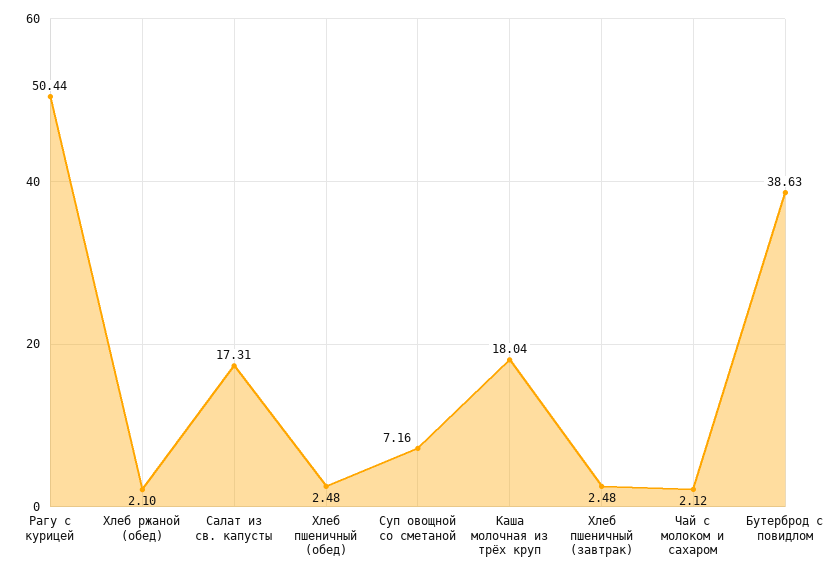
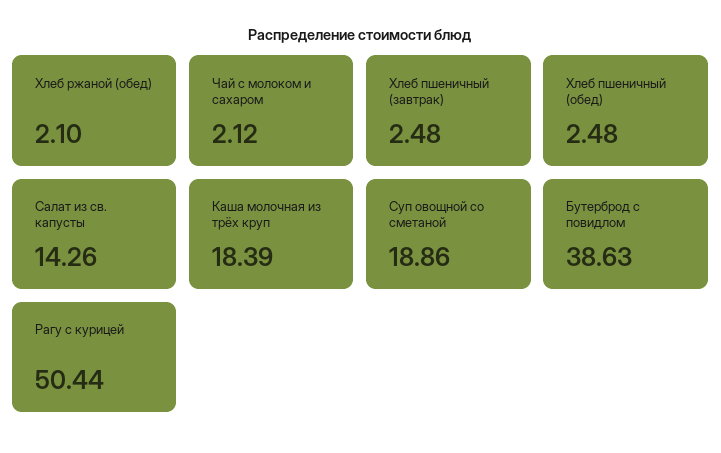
Салат из св. капусты: 17.31 -> 14.26
Суп овощной со сметаной: 7.16 -> 18.86
Каша молочная из трёх круп: 18.04 -> 18.39

